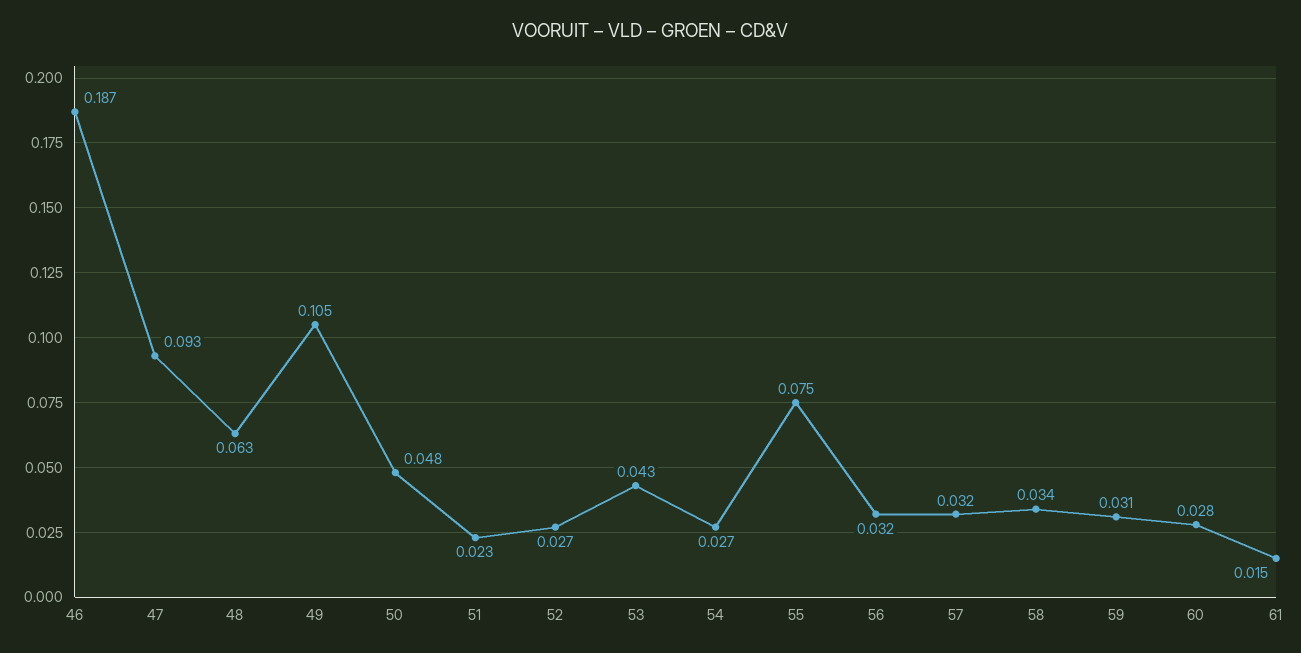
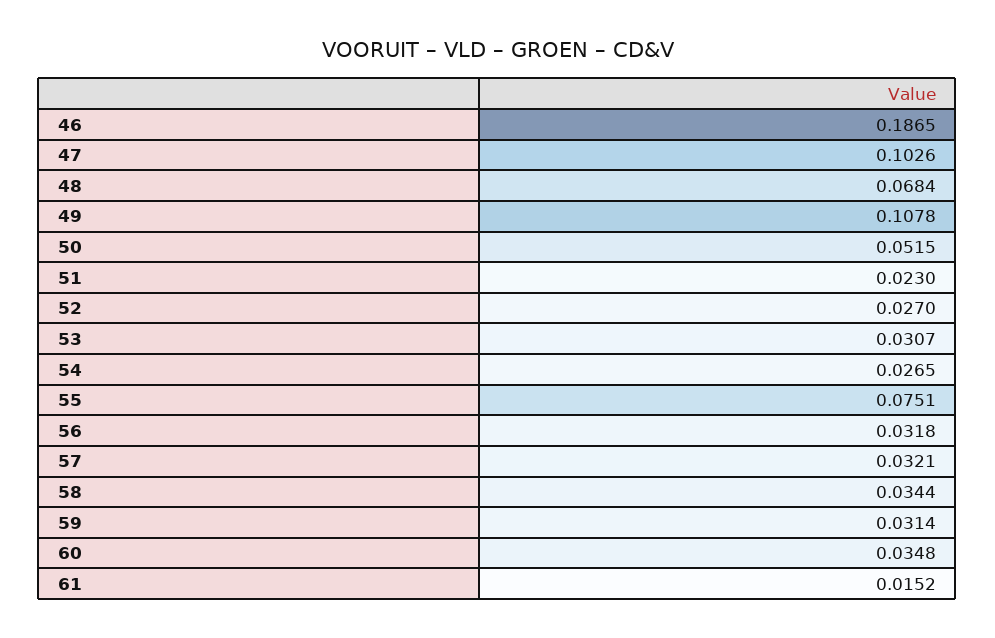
47: 0.093 -> 0.1026
48: 0.063 -> 0.0684
49: 0.105 -> 0.1078
50: 0.048 -> 0.0515
53: 0.043 -> 0.0307
60: 0.028 -> 0.0348

